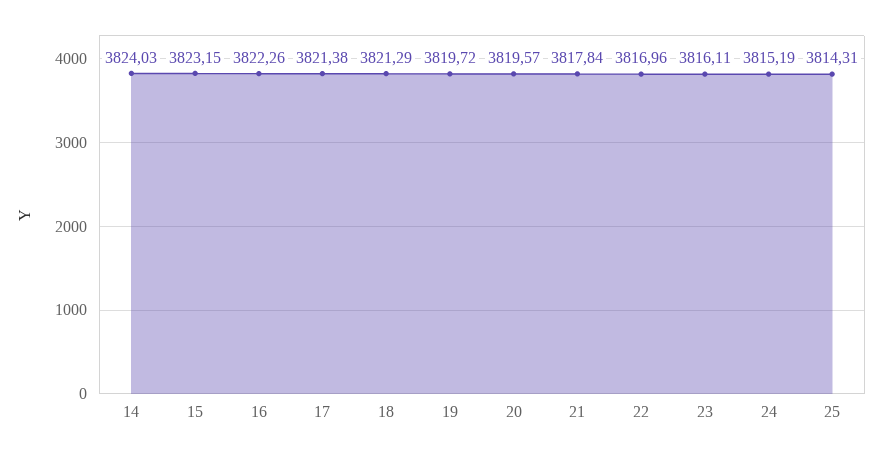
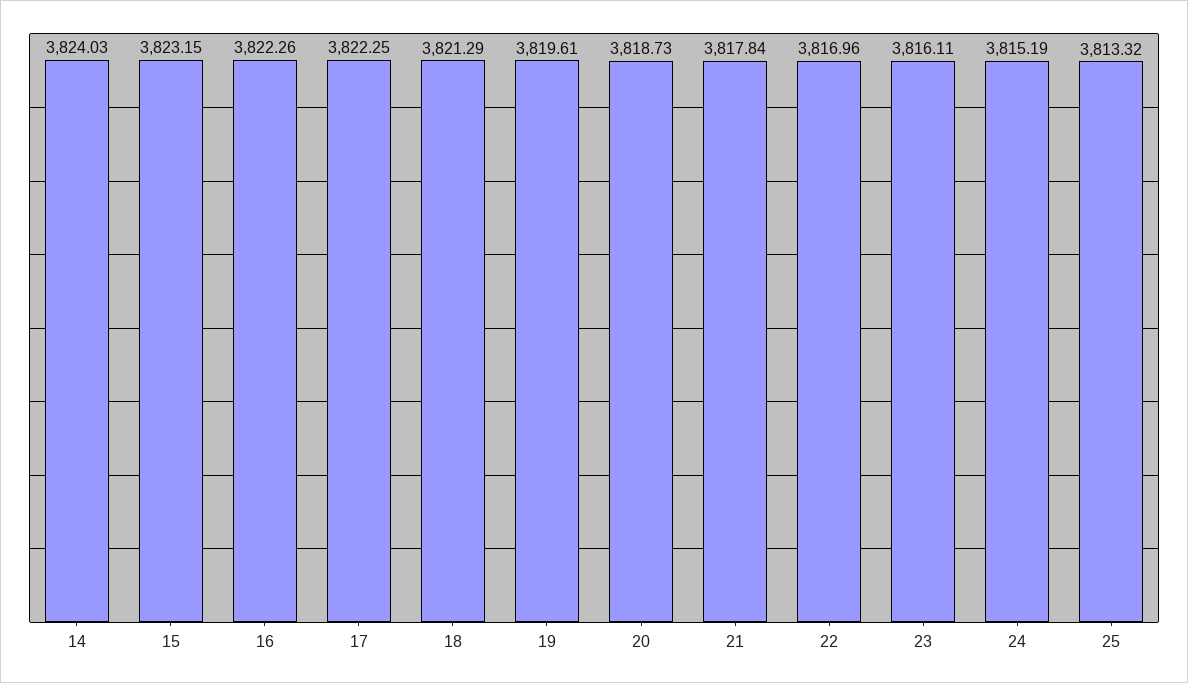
17: 3821.38 -> 3822.25
19: 3819.72 -> 3819.61
20: 3819.57 -> 3818.73
25: 3814.31 -> 3813.32

